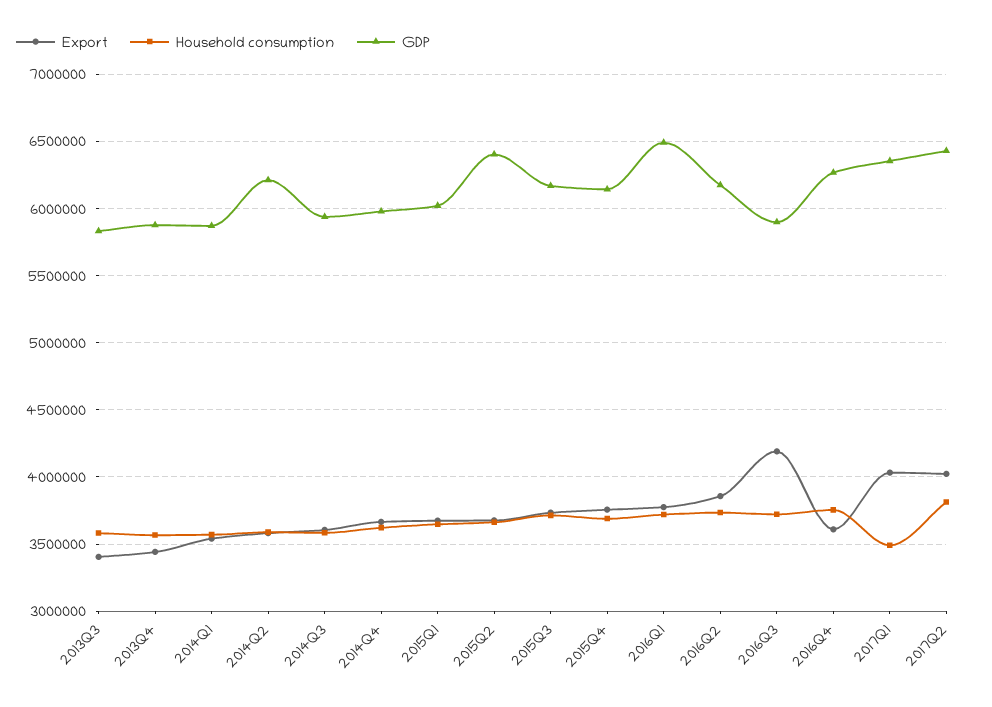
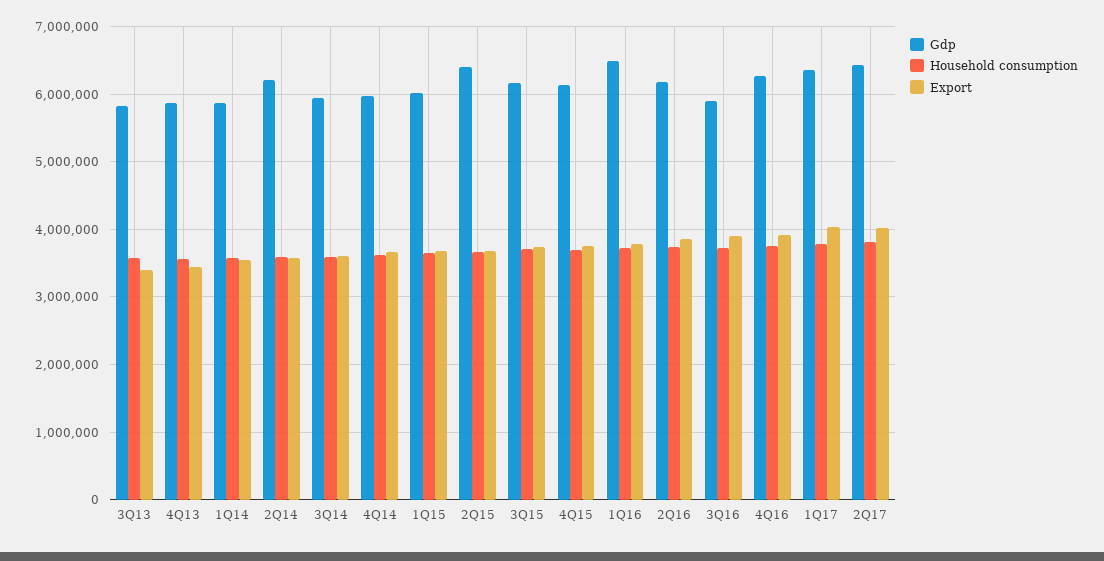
Export, 2016Q3: 4200000 -> 3900000
Export, 2016Q4: 3600000 -> 3900000
Household consumption, 2017Q1: 3500000 -> 3800000

